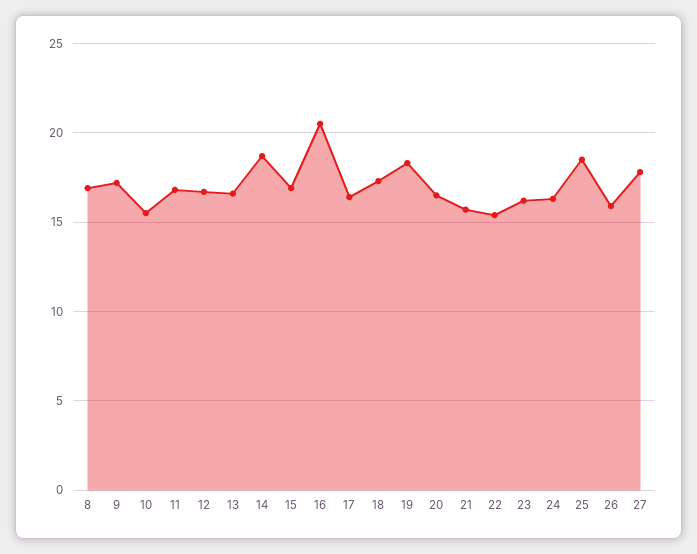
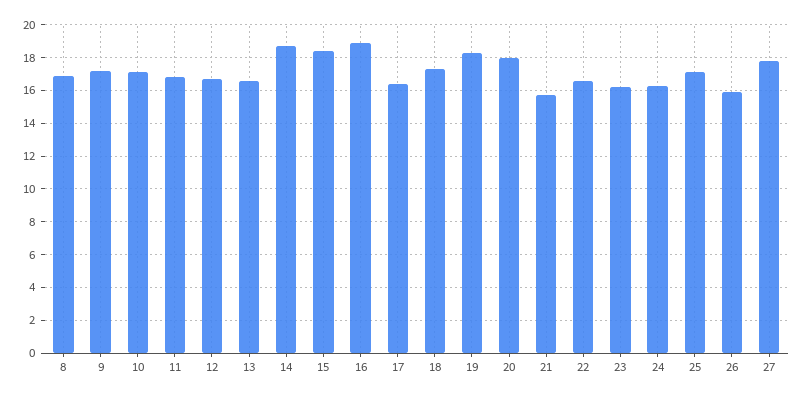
10: 15.5 -> 17
15: 17 -> 18.5
16: 20.5 -> 19
20: 16.5 -> 18
22: 15.5 -> 16.5
25: 18.5 -> 17

